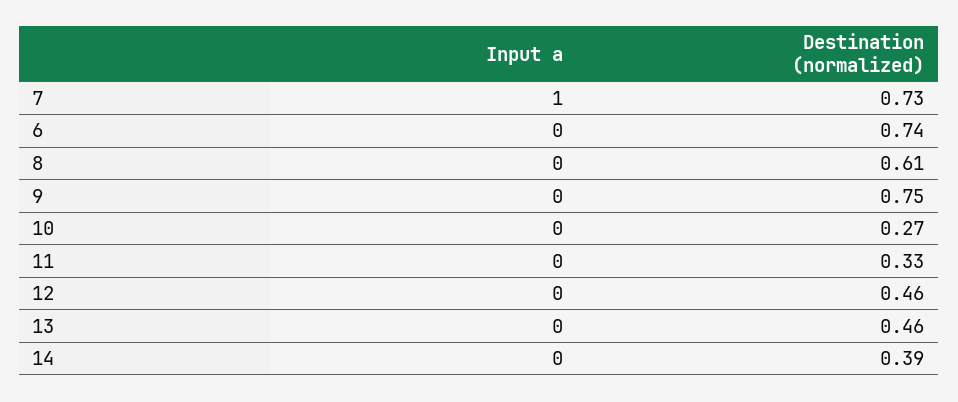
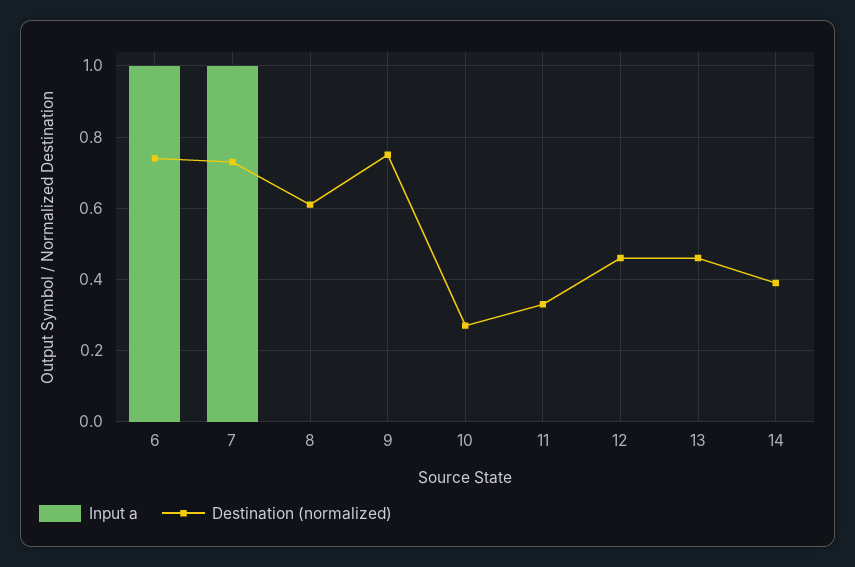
Input a, 6: 0 -> 1

